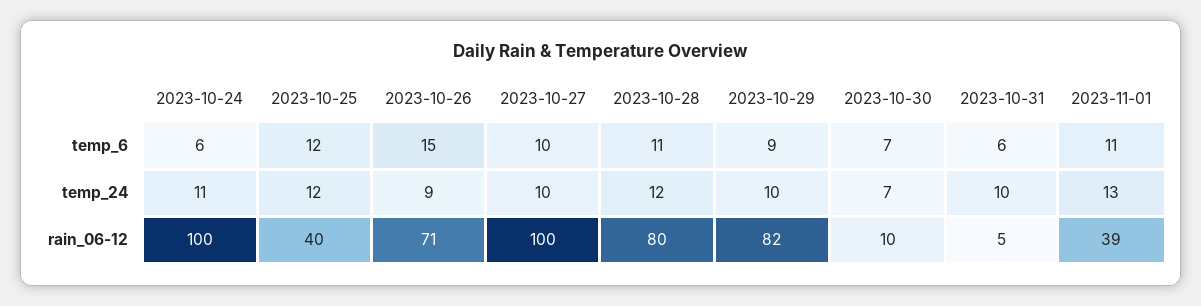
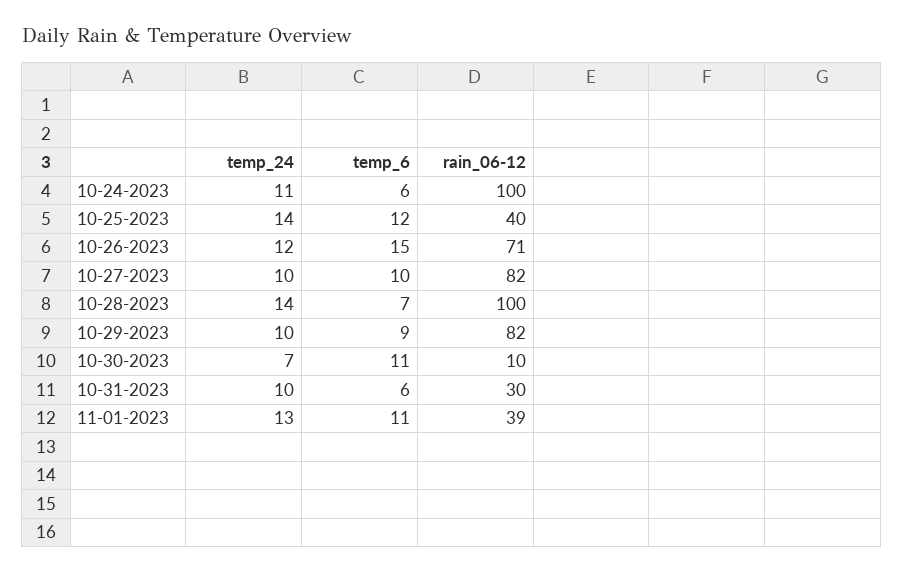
2023-10-28, temp_6: 11 -> 7
2023-10-30, temp_6: 7 -> 11
2023-10-25, temp_24: 12 -> 14
2023-10-26, temp_24: 9 -> 12
2023-10-28, temp_24: 12 -> 14
2023-10-27, rain_06-12: 100 -> 82
2023-10-28, rain_06-12: 80 -> 100
2023-10-31, rain_06-12: 5 -> 30

